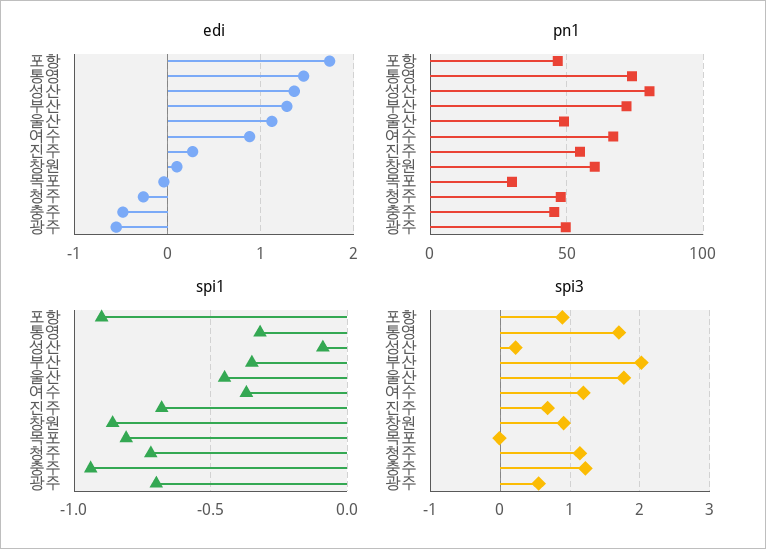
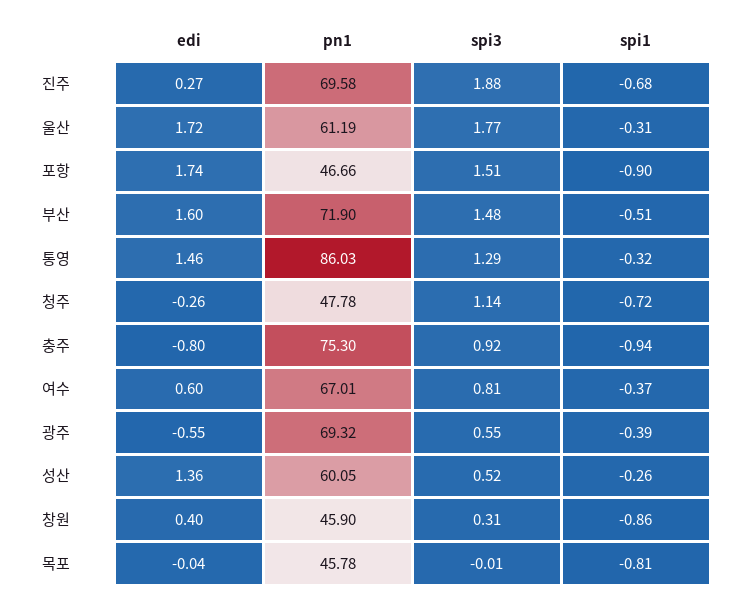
edi, 부산: 1.3 -> 1.6
edi, 울산: 1.1 -> 1.72
edi, 여수: 0.9 -> 0.6
edi, 창원: 0.1 -> 0.4
edi, 충주: -0.5 -> -0.8
pn1, 통영: 75 -> 86.03
pn1, 성산: 80 -> 60.05
pn1, 울산: 50 -> 61.19
pn1, 진주: 55 -> 69.58
pn1, 창원: 60 -> 45.9
pn1, 목포: 30 -> 45.78
pn1, 충주: 45 -> 75.3
pn1, 광주: 50 -> 69.32
spi1, 성산: -0.1 -> -0.26
spi1, 부산: -0.35 -> -0.51
spi1, 울산: -0.45 -> -0.31
spi1, 광주: -0.7 -> -0.39
spi3, 포항: 0.9 -> 1.51
spi3, 통영: 1.7 -> 1.29
spi3, 성산: 0.2 -> 0.52
spi3, 부산: 2 -> 1.48
spi3, 여수: 1.2 -> 0.81
spi3, 진주: 0.7 -> 1.88
spi3, 창원: 0.9 -> 0.31
spi3, 충주: 1.2 -> 0.92

